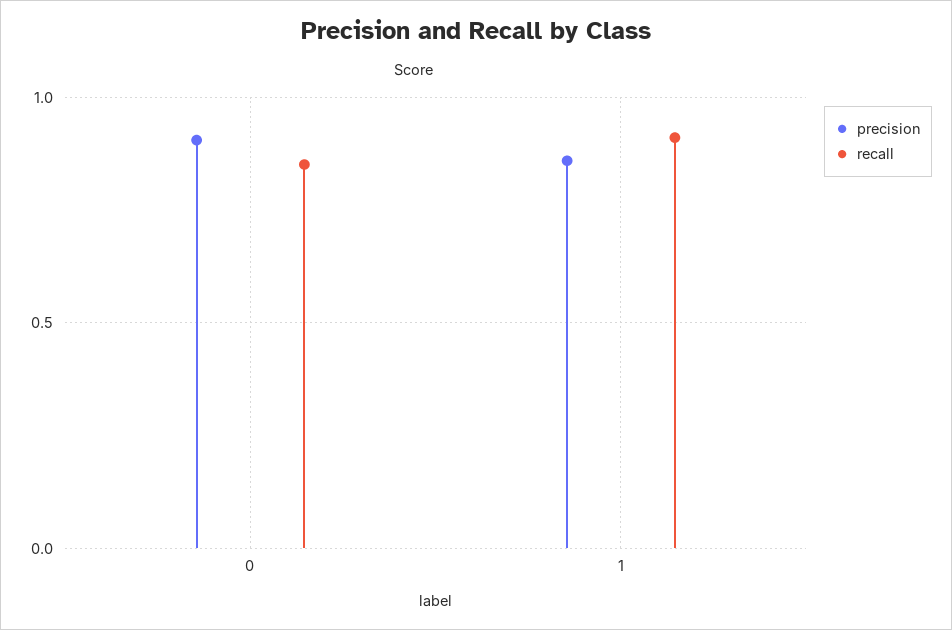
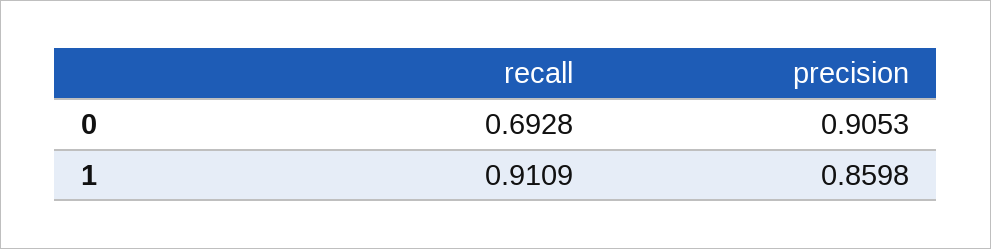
recall, 0: 0.85 -> 0.6928

